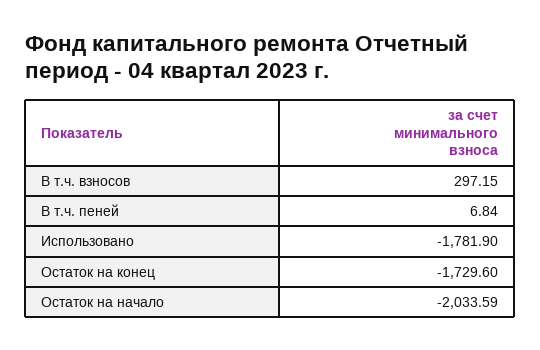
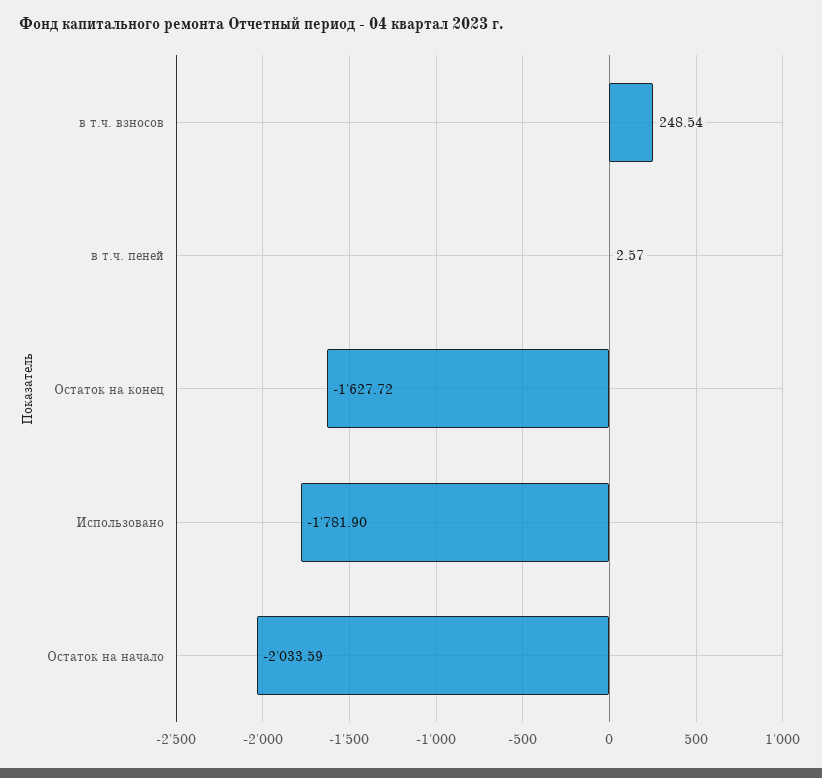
В т.ч. взносов: 297.15 -> 248.54
В т.ч. пеней: 6.84 -> 2.57
Остаток на конец: -1729.6 -> -1627.72

